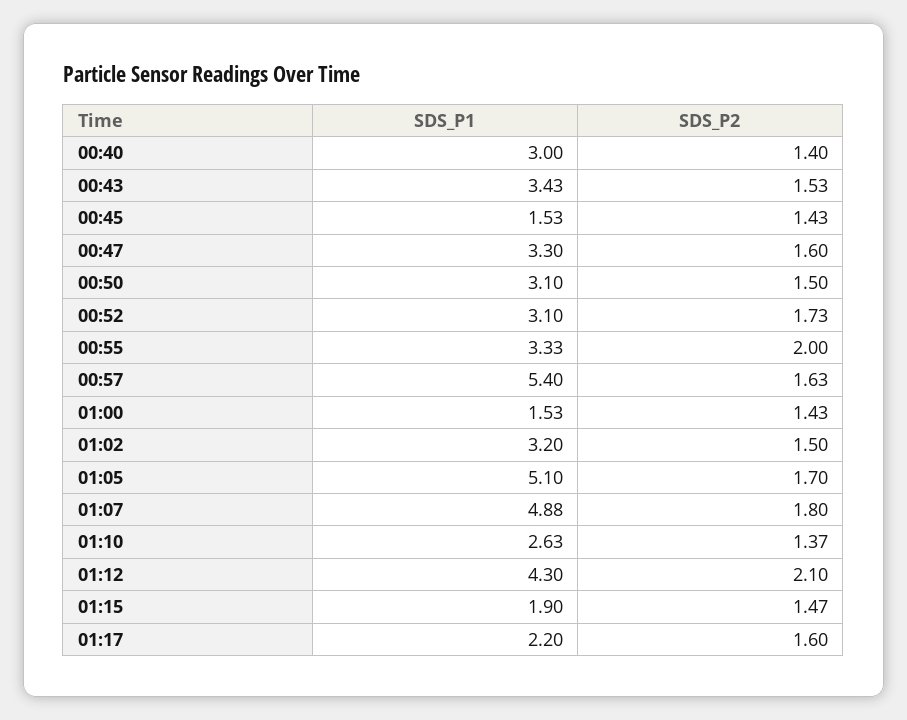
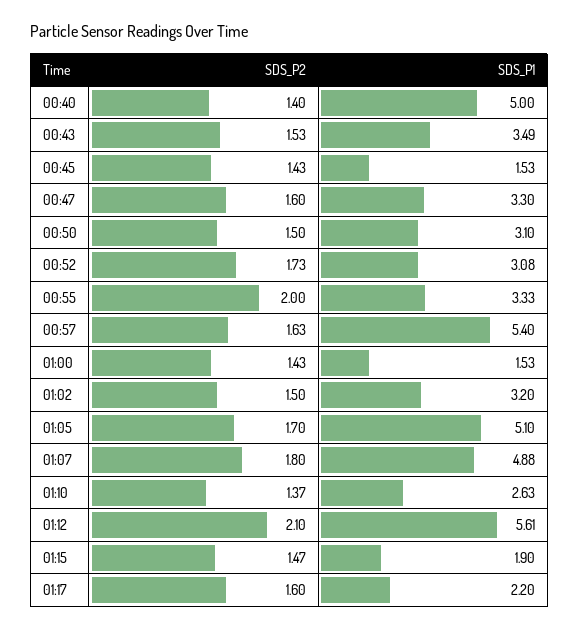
SDS_P1, 00:40: 3 -> 5
SDS_P1, 00:43: 3.43 -> 3.49
SDS_P1, 00:52: 3.1 -> 3.08
SDS_P1, 01:12: 4.3 -> 5.61

